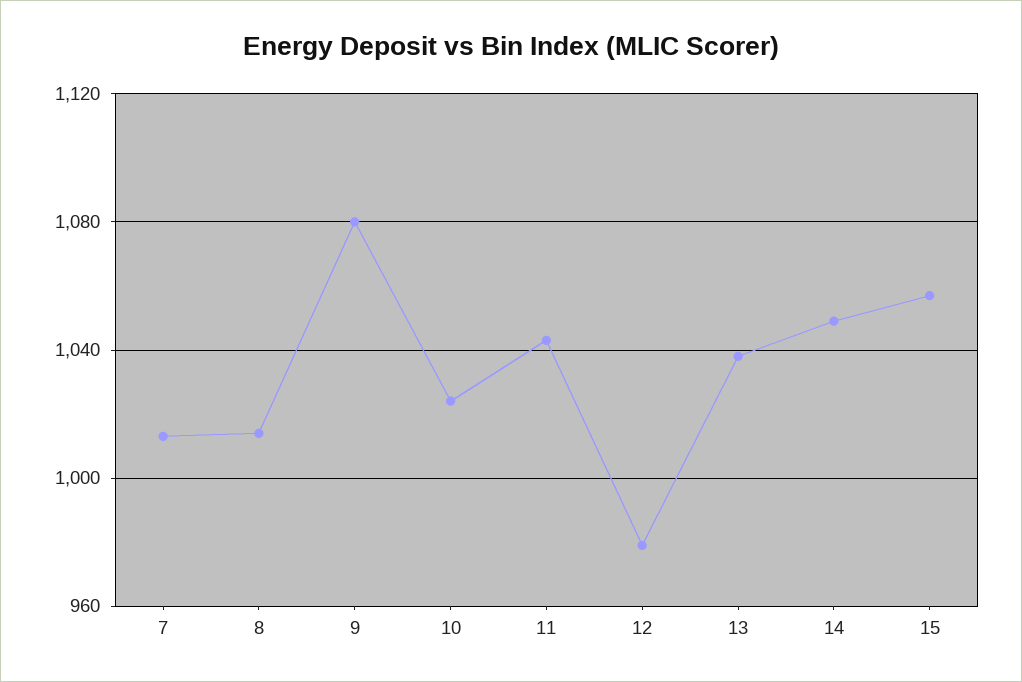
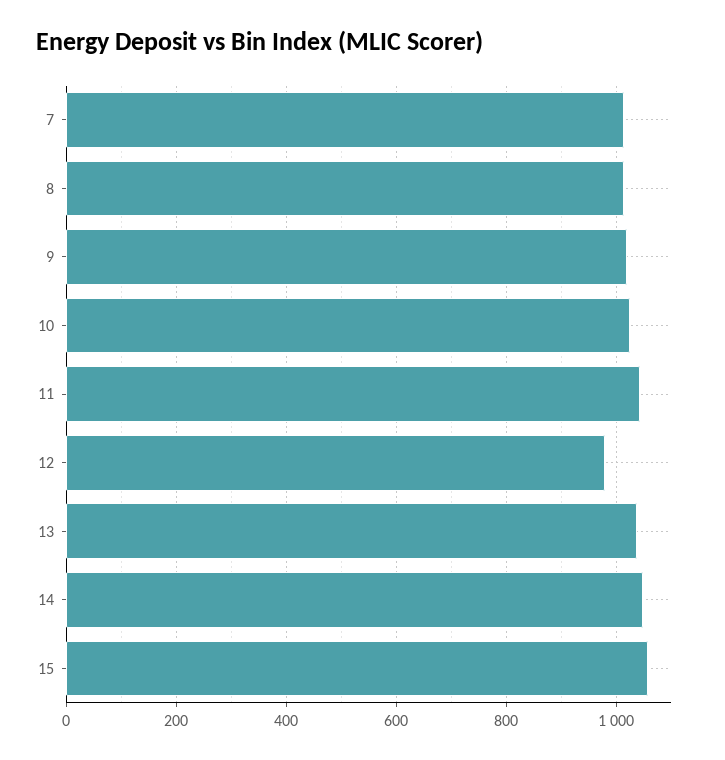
9: 1080 -> 1020

